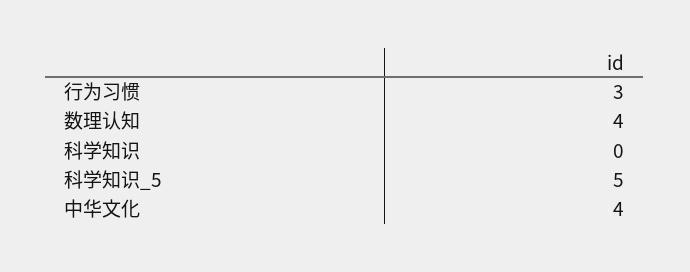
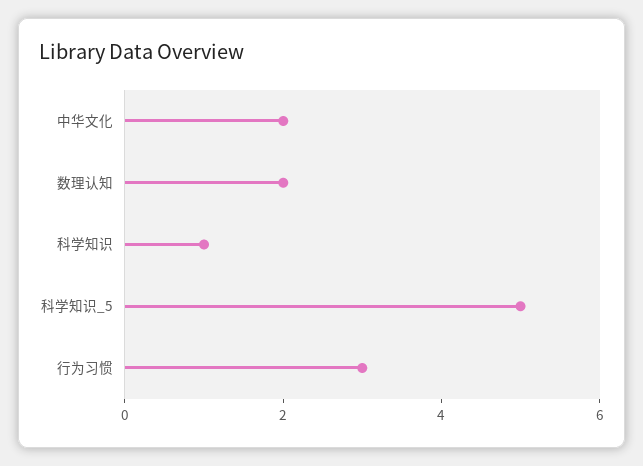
数理认知: 4 -> 2
科学知识: 0 -> 1
中华文化: 4 -> 2

